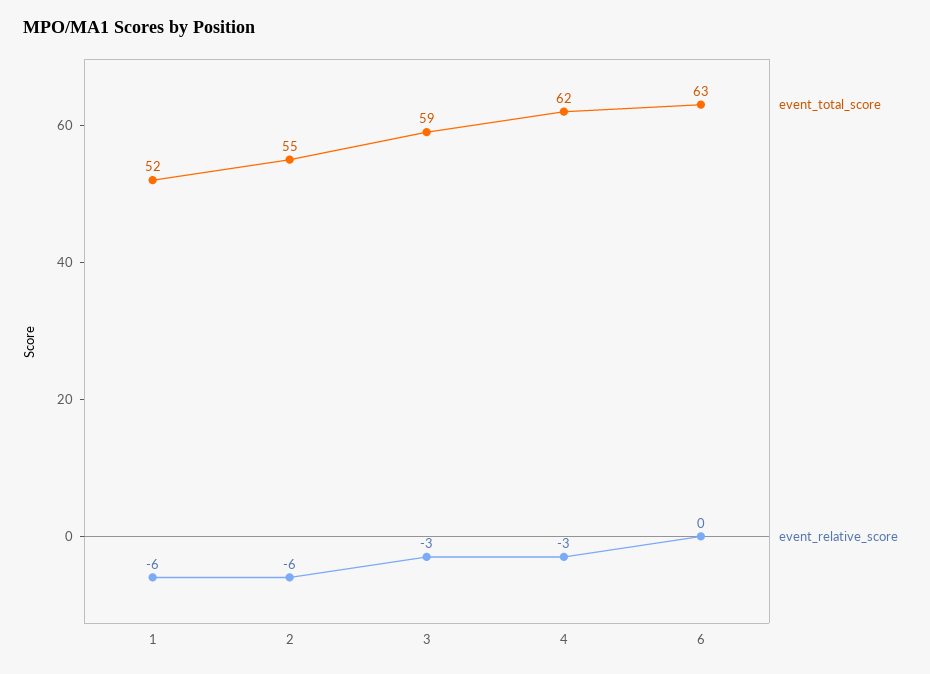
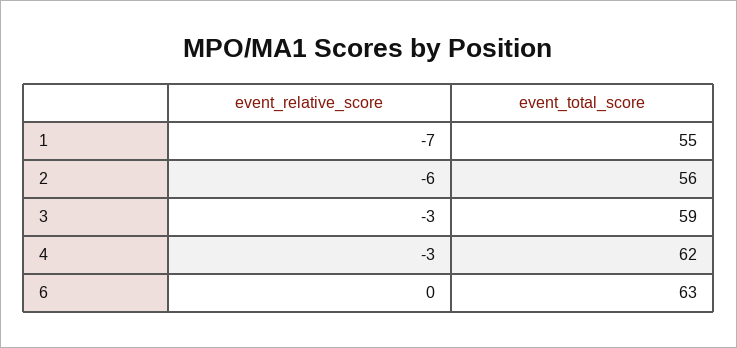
event_total_score, 1: 52 -> 55
event_relative_score, 1: -6 -> -7
event_total_score, 2: 55 -> 56

